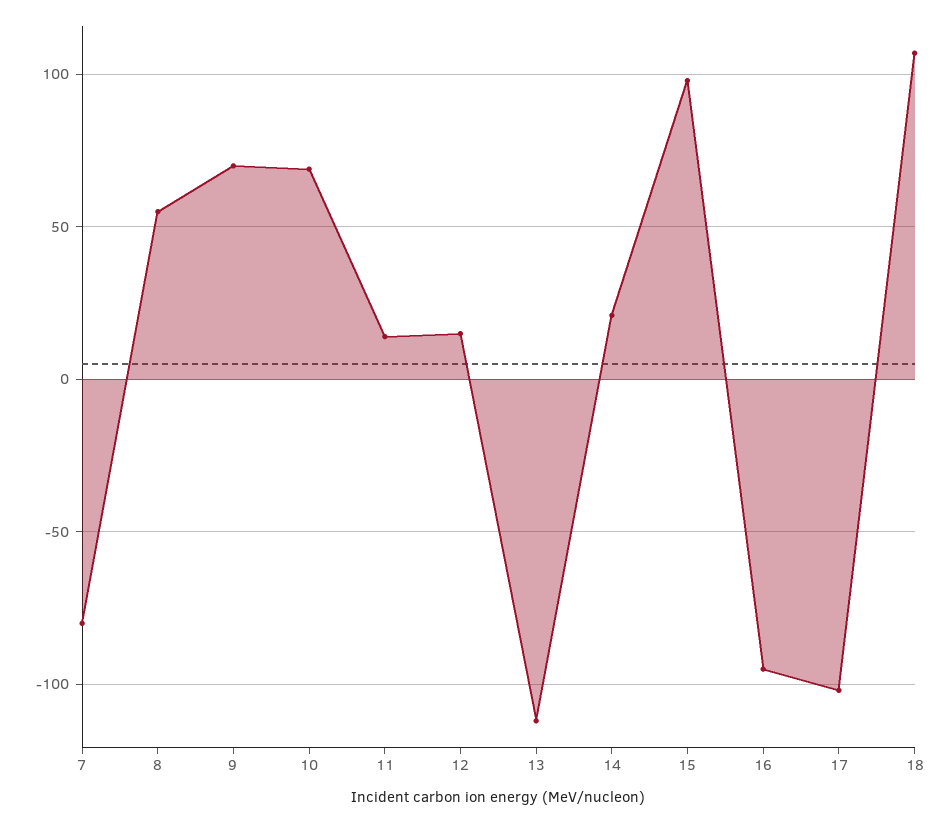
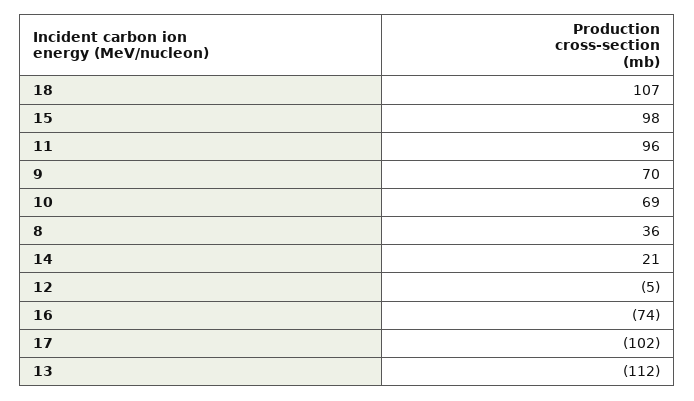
7: -80 -> none
8: 55 -> 36
11: 15 -> 96
12: 15 -> -5
16: -95 -> -74

